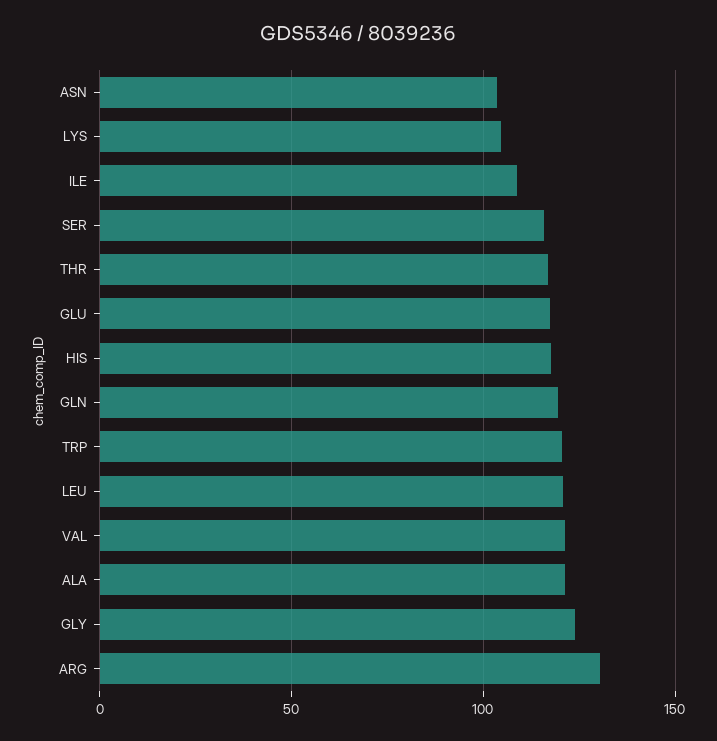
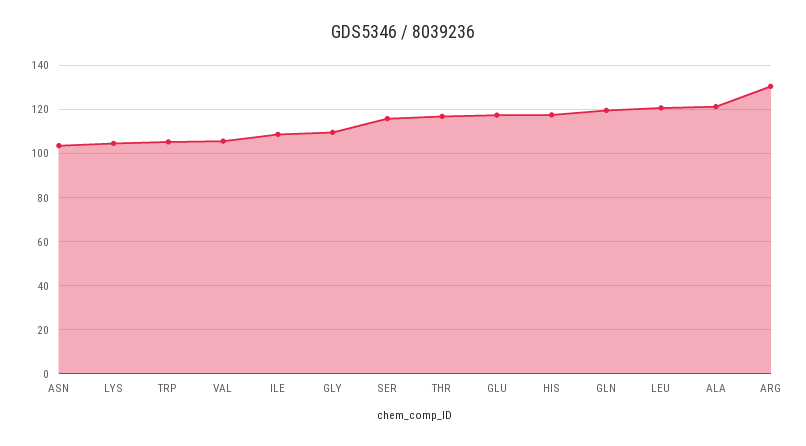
TRP: 120 -> 105
VAL: 120 -> 105
GLY: 125 -> 110

